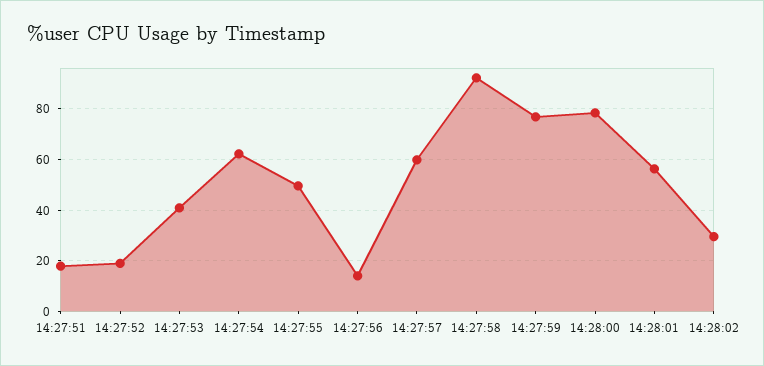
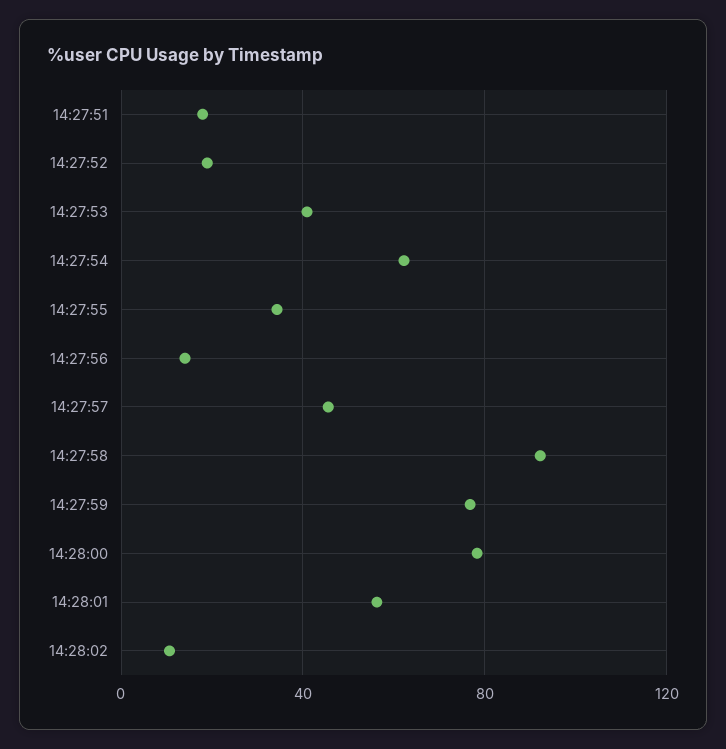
14:27:55: 50 -> 35
14:27:57: 60 -> 45
14:28:02: 30 -> 10

